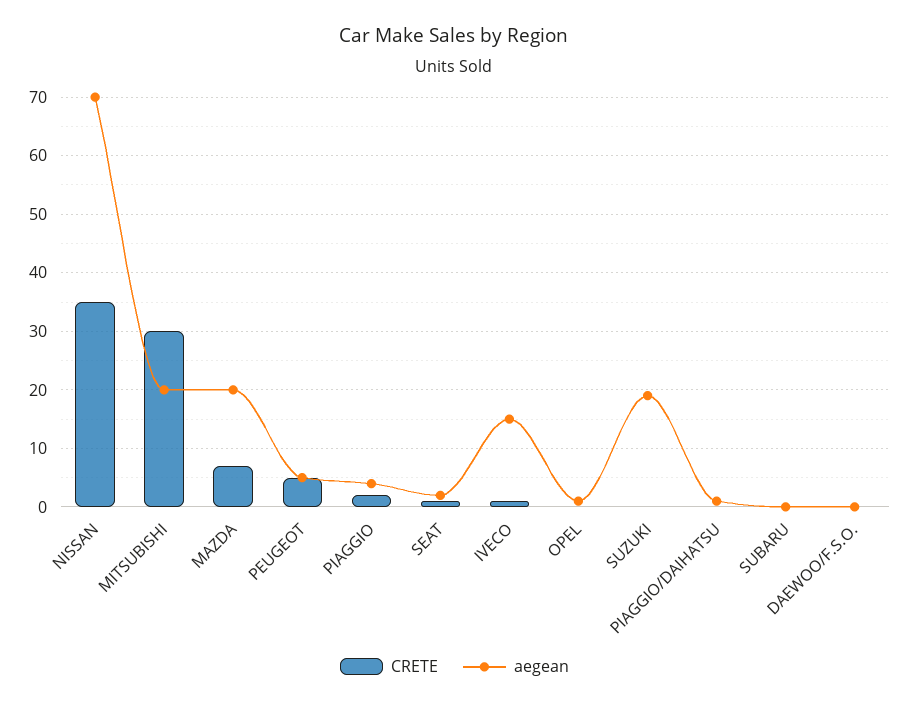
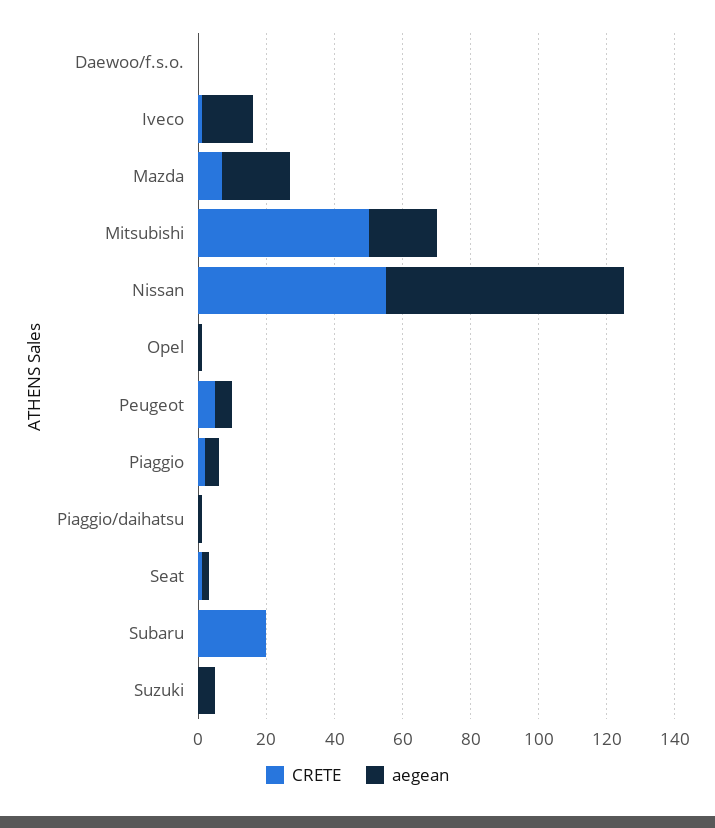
CRETE, NISSAN: 35 -> 55
CRETE, MITSUBISHI: 30 -> 50
aegean, SUZUKI: 20 -> 5
CRETE, SUBARU: 0 -> 20

